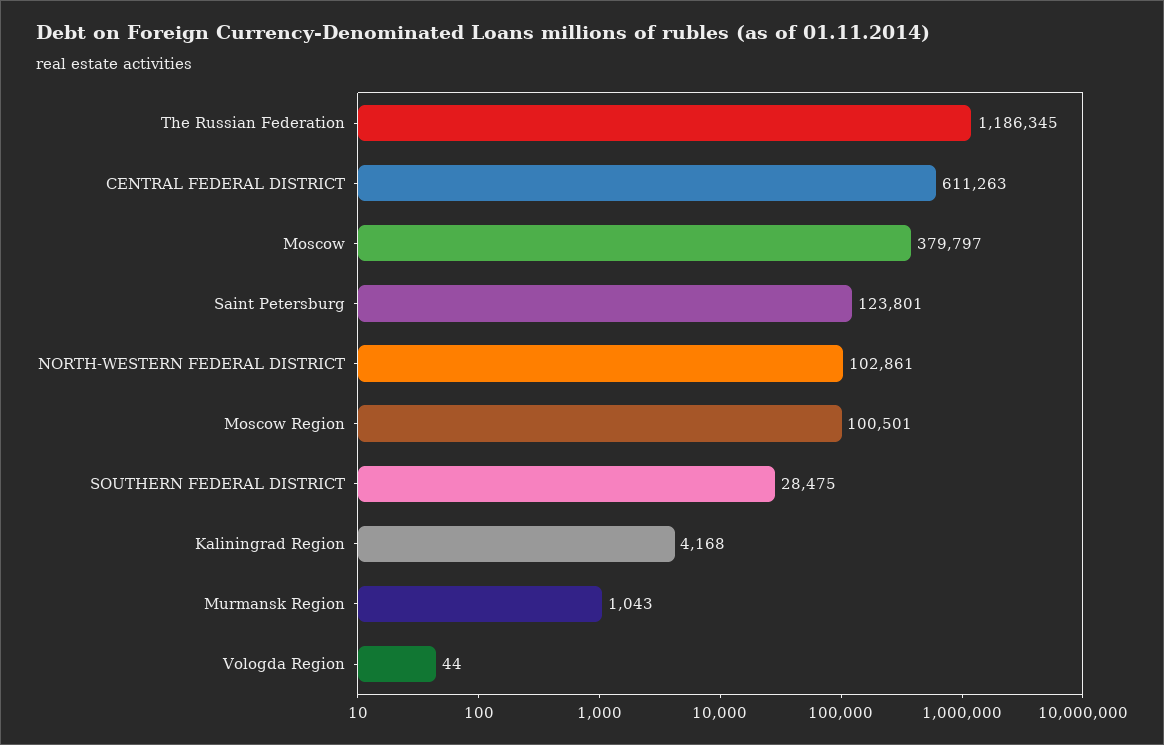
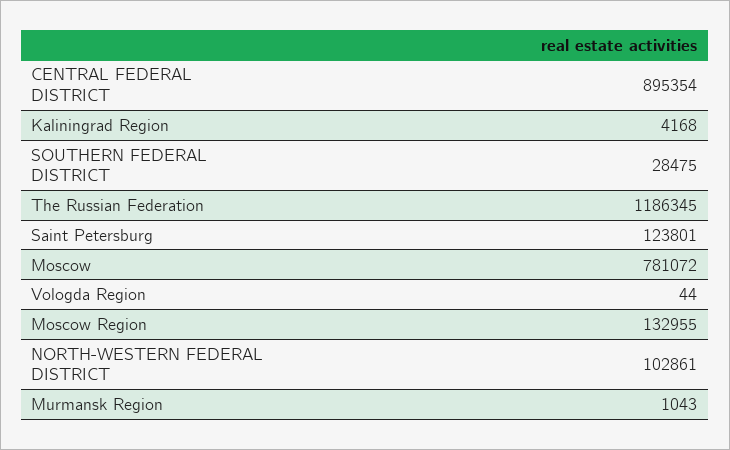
CENTRAL FEDERAL DISTRICT: 611263 -> 895354
Moscow: 379797 -> 781072
Moscow Region: 100501 -> 132955

